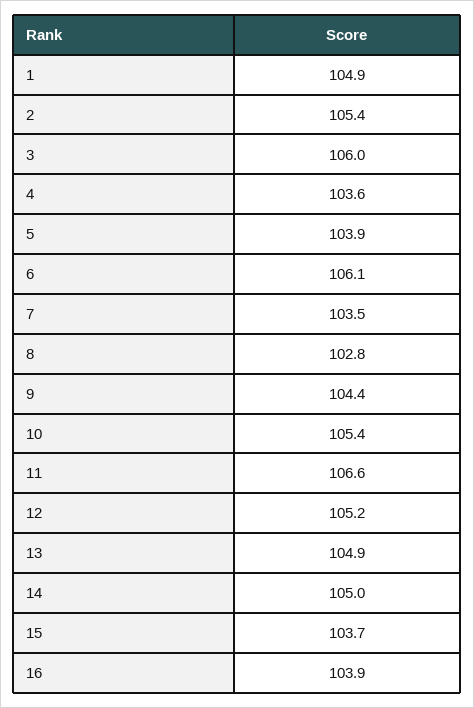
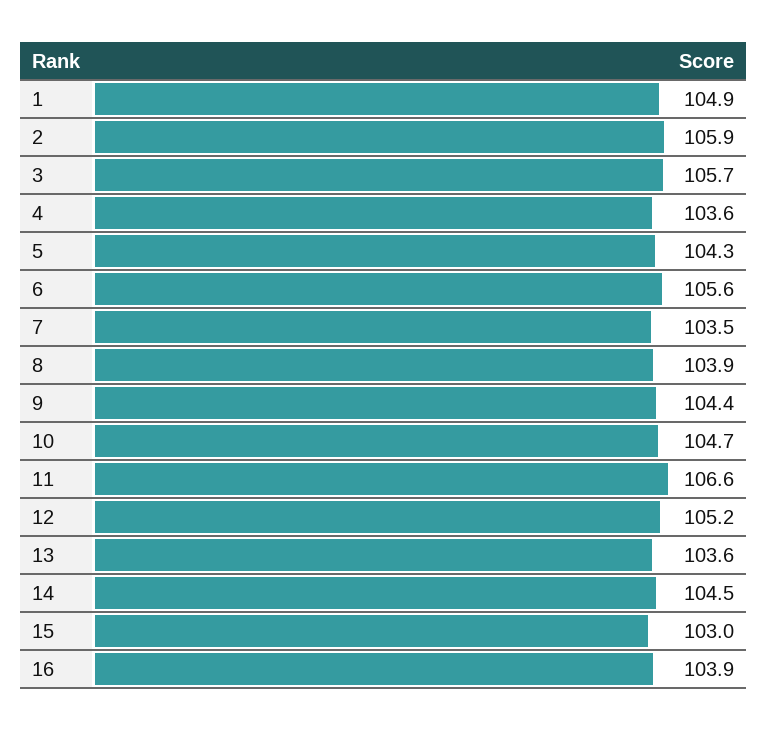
2: 105.4 -> 105.9
3: 106 -> 105.7
5: 103.9 -> 104.3
6: 106.1 -> 105.6
8: 102.8 -> 103.9
10: 105.4 -> 104.7
13: 104.9 -> 103.6
14: 105 -> 104.5
15: 103.7 -> 103

